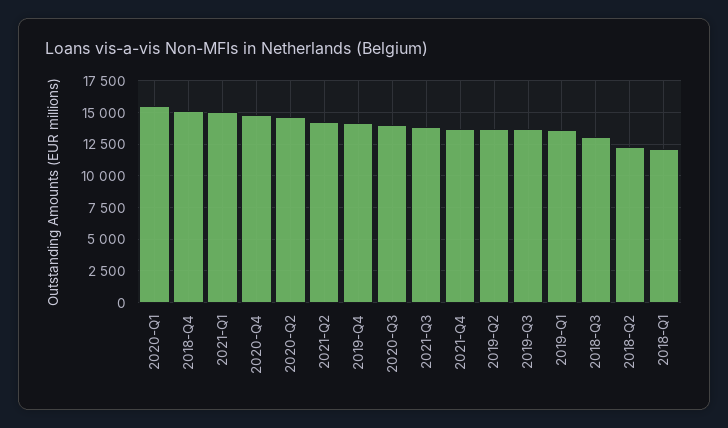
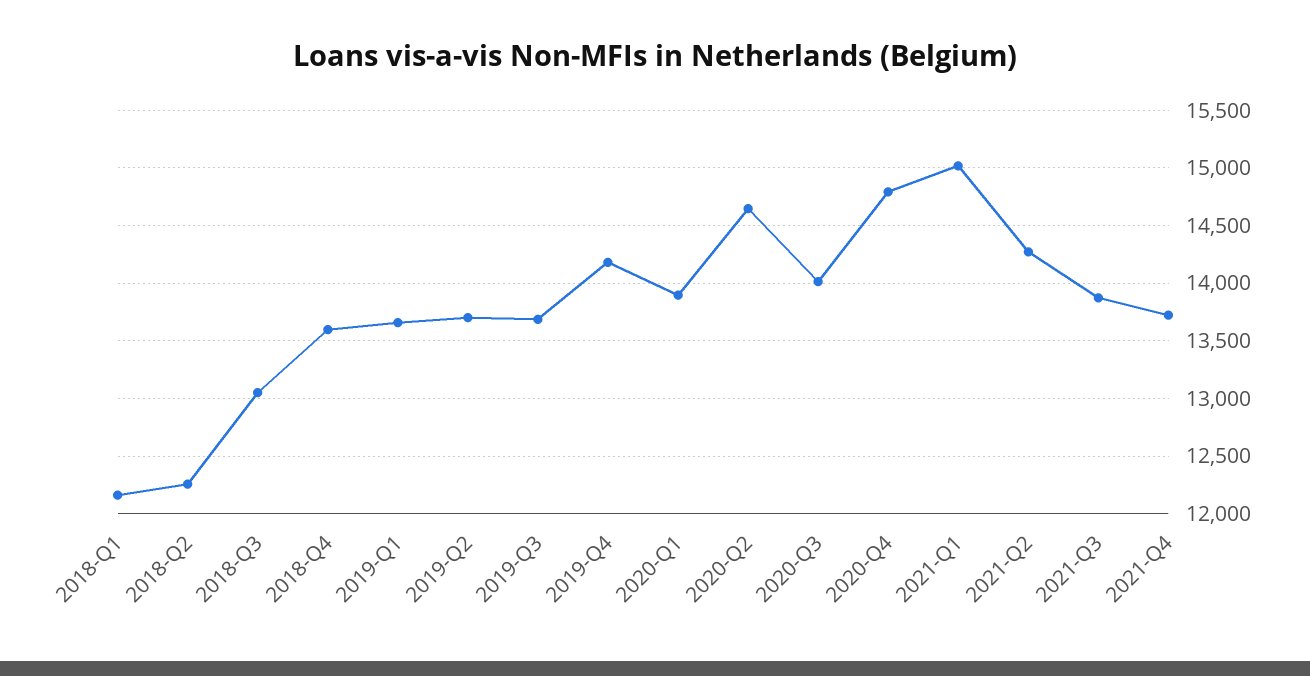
2020-Q1: 15500 -> 13900
2018-Q4: 15000 -> 13600

